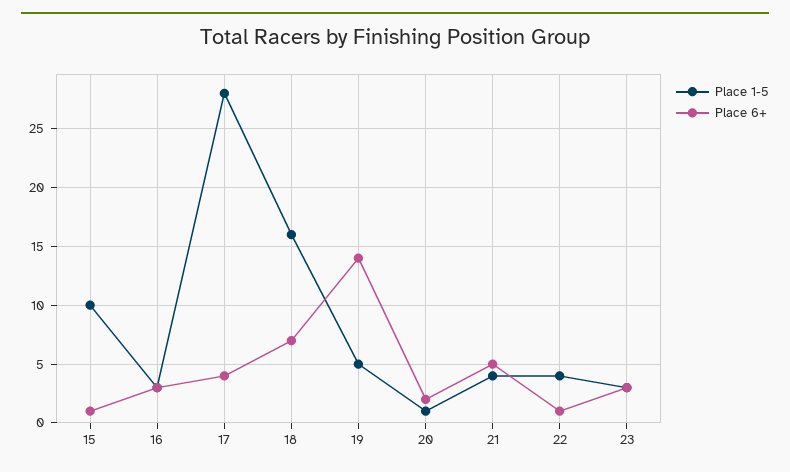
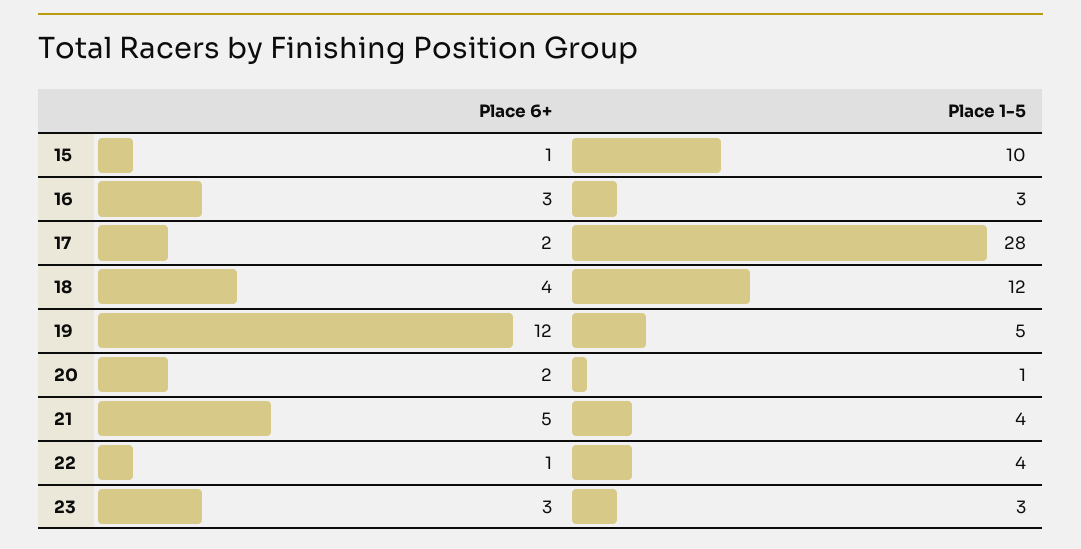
Place 6+, 17: 4 -> 2
Place 1-5, 18: 16 -> 12
Place 6+, 18: 7 -> 4
Place 6+, 19: 14 -> 12

